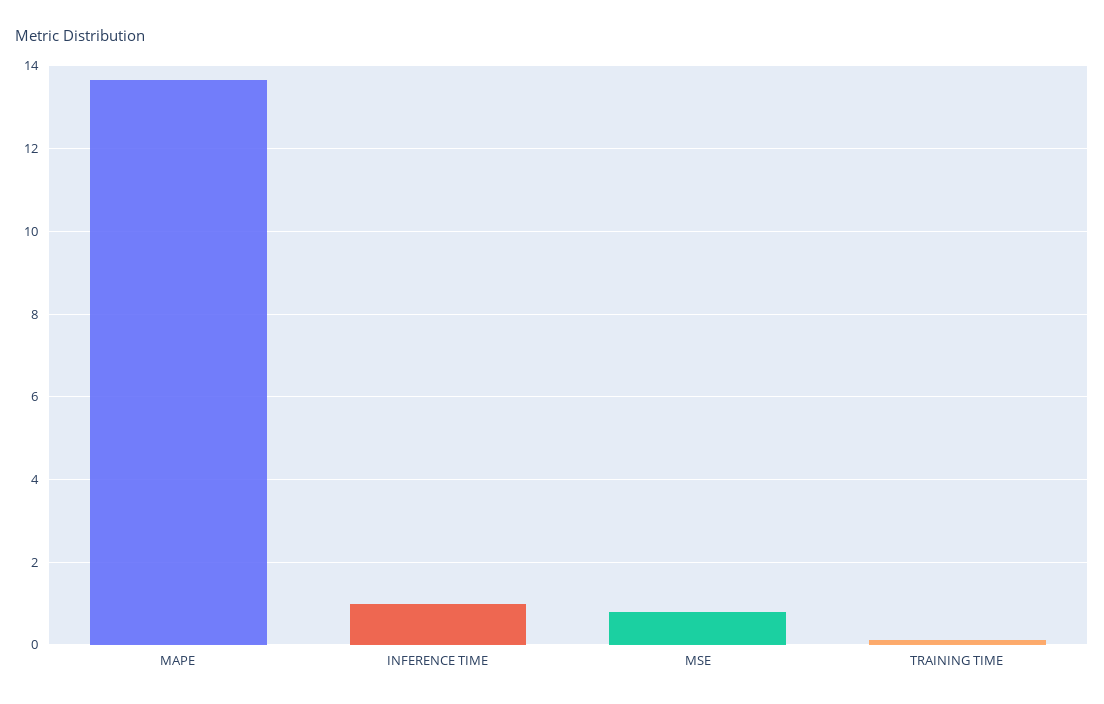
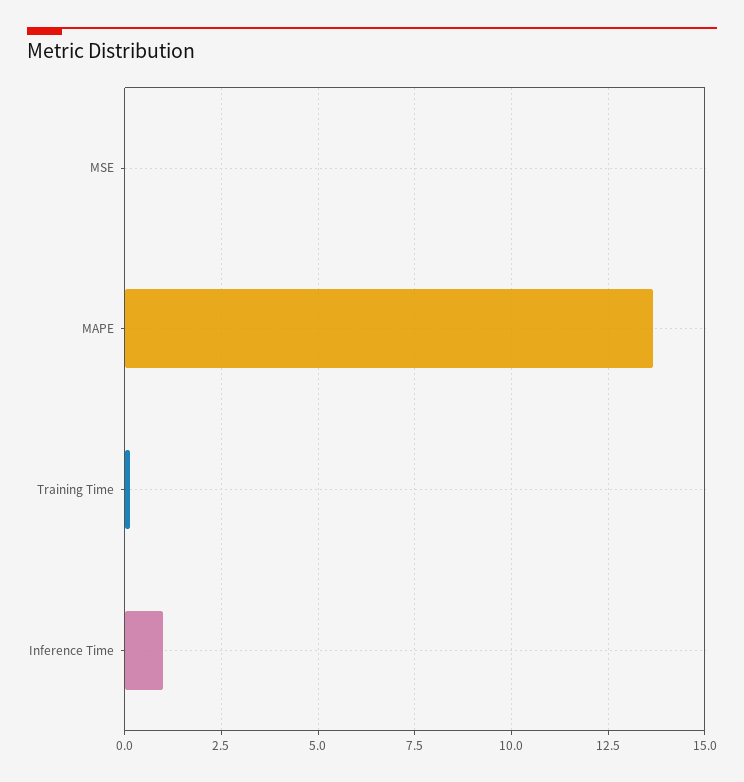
MSE: 0.8 -> 0

